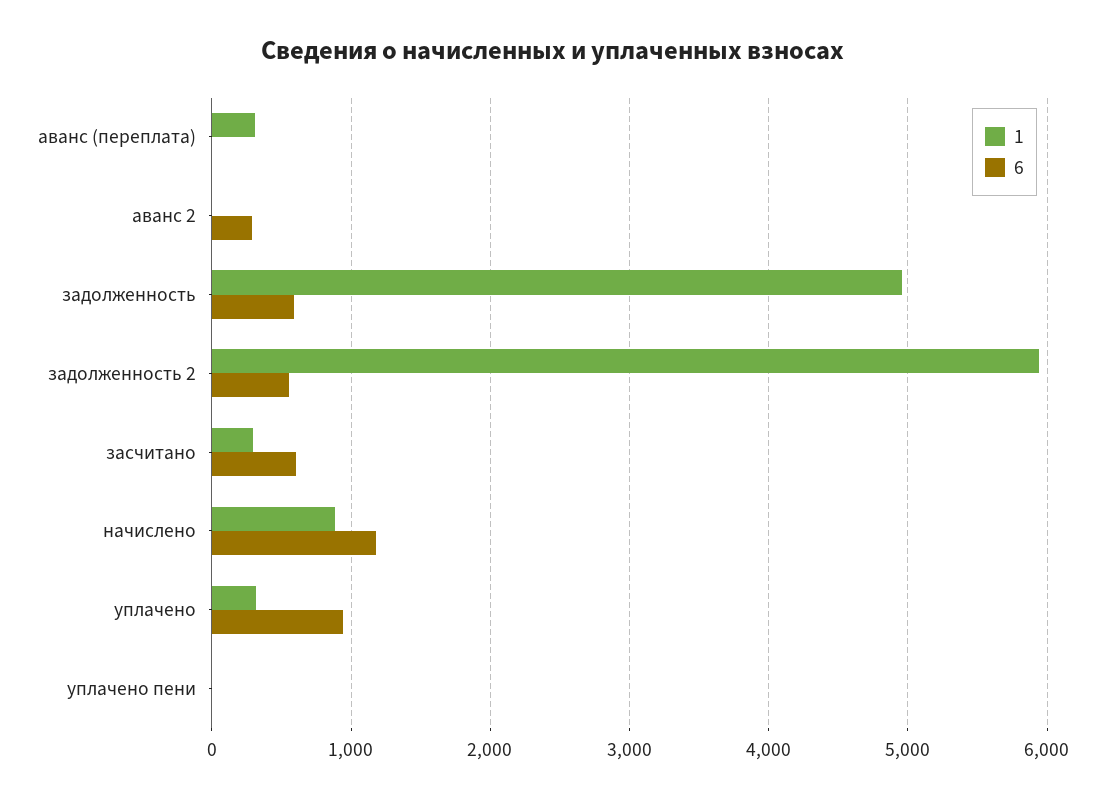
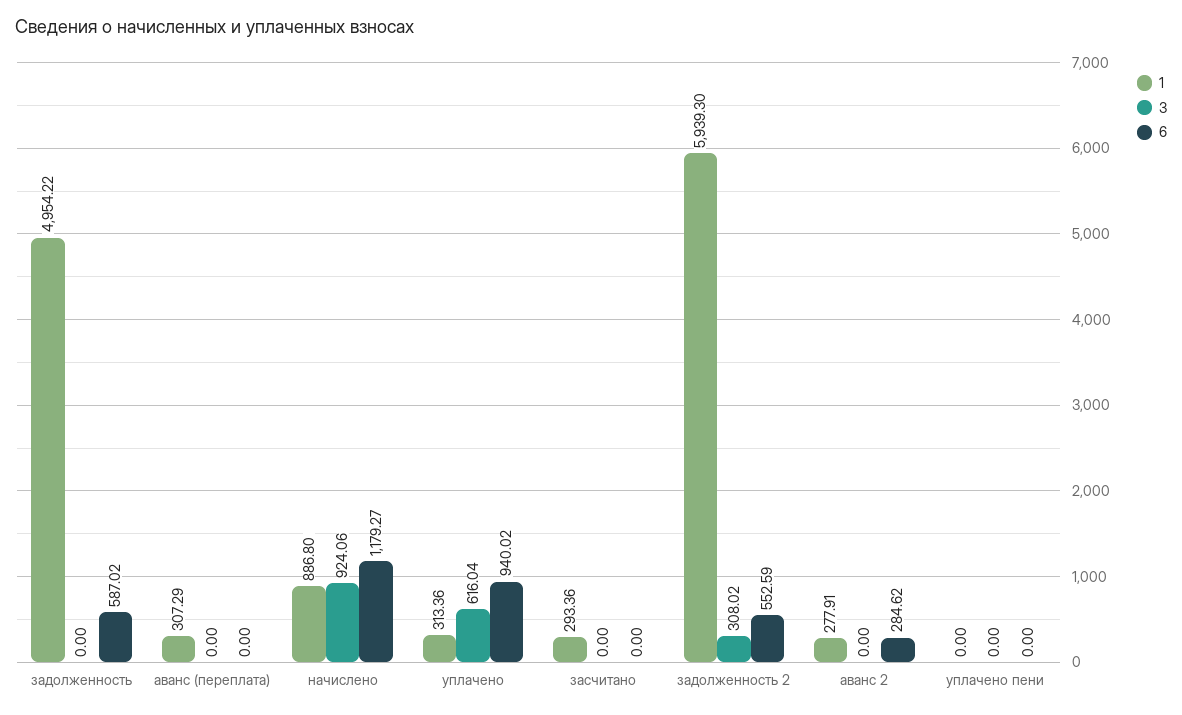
1, аванс 2: 0 -> 277.91
6, засчитано: 600 -> 0
3, задолженность: none -> 0
3, аванс (переплата): none -> 0
3, начислено: none -> 924.06
3, уплачено: none -> 616.04
3, засчитано: none -> 0
3, задолженность 2: none -> 308.02
3, аванс 2: none -> 0
3, уплачено пени: none -> 0

